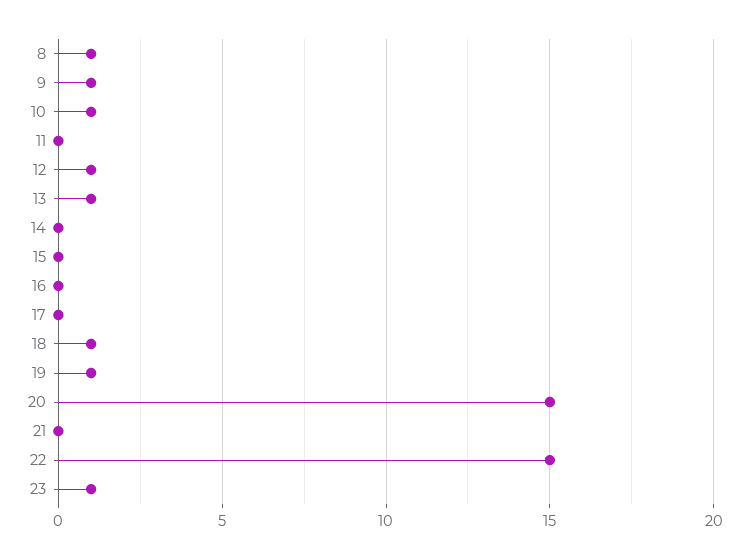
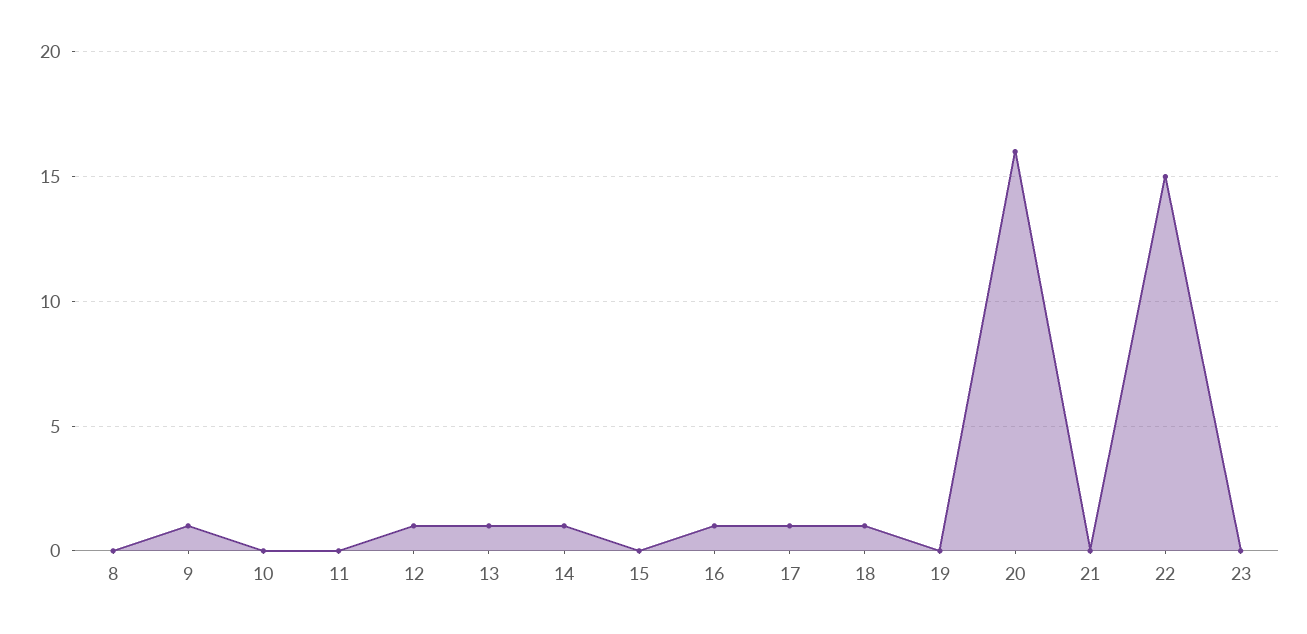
8: 1 -> 0
10: 1 -> 0
14: 0 -> 1
16: 0 -> 1
17: 0 -> 1
19: 1 -> 0
20: 15 -> 16
23: 1 -> 0

